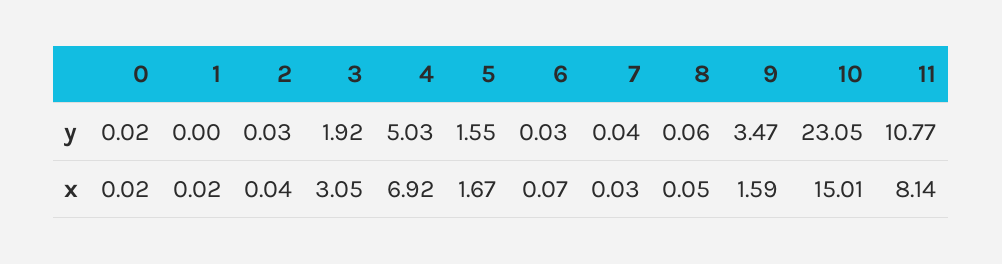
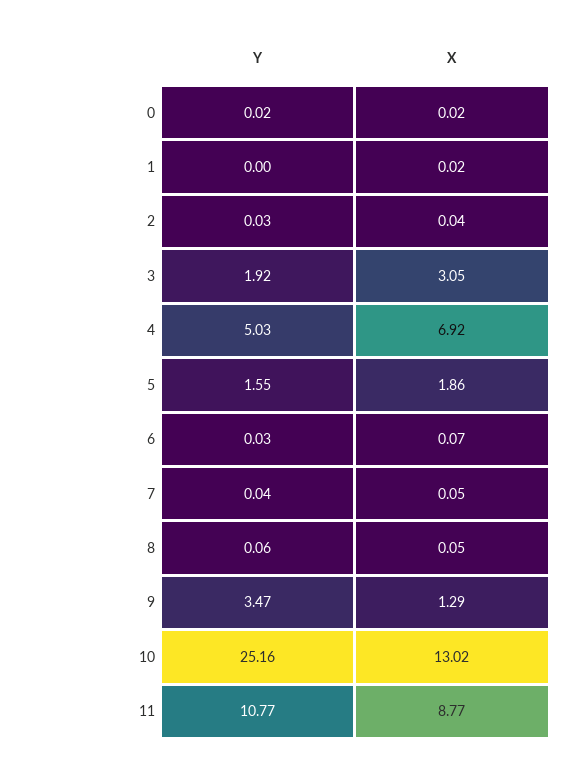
10, y: 23.05 -> 25.16
5, x: 1.67 -> 1.86
7, x: 0.03 -> 0.05
9, x: 1.59 -> 1.29
10, x: 15.01 -> 13.02
11, x: 8.14 -> 8.77

